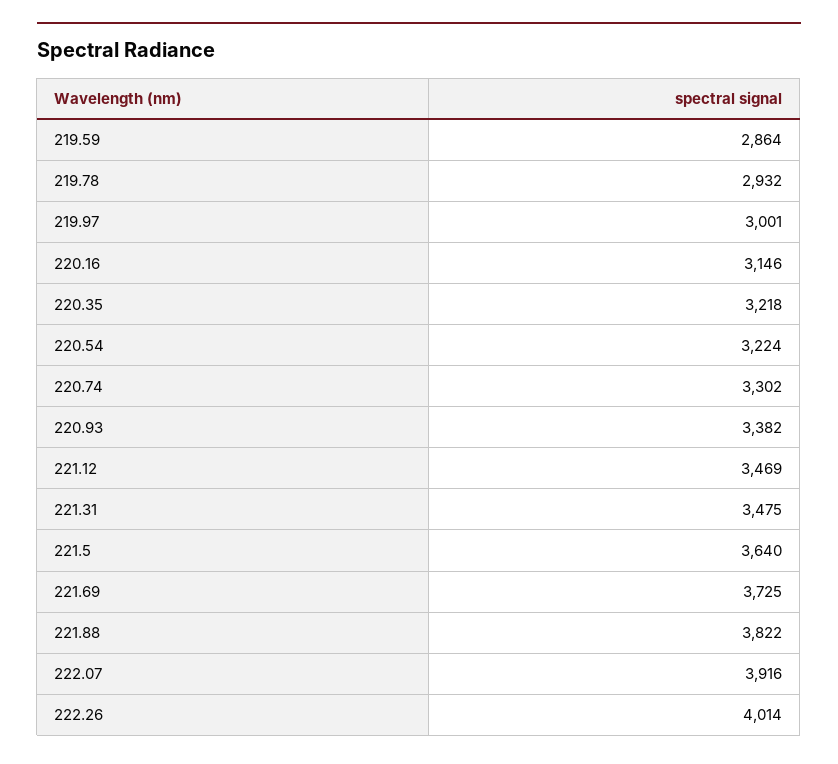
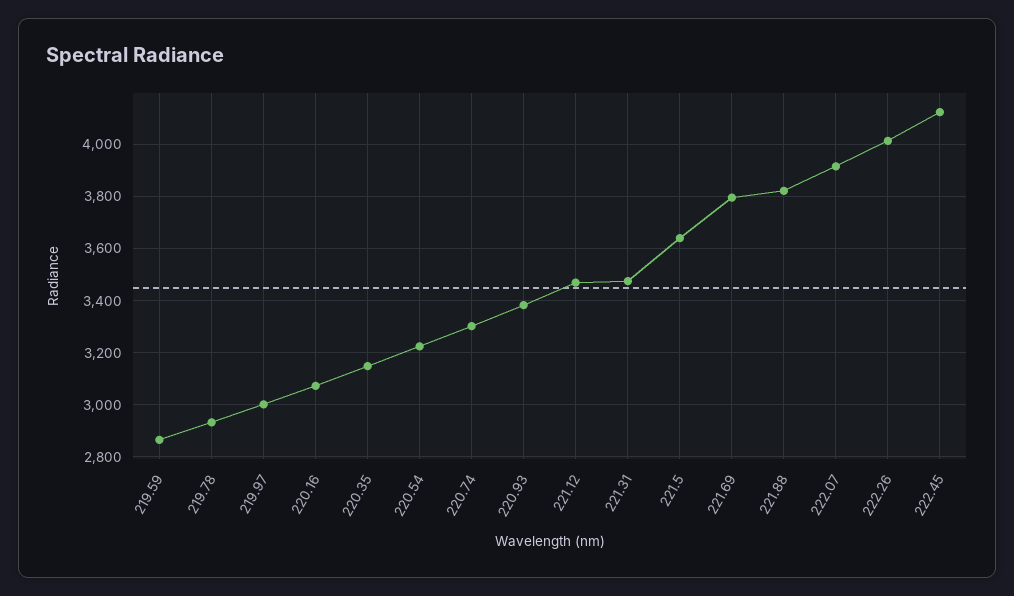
220.16: 3146 -> 3075
220.35: 3218 -> 3150
221.69: 3725 -> 3800
222.45: none -> 4125

